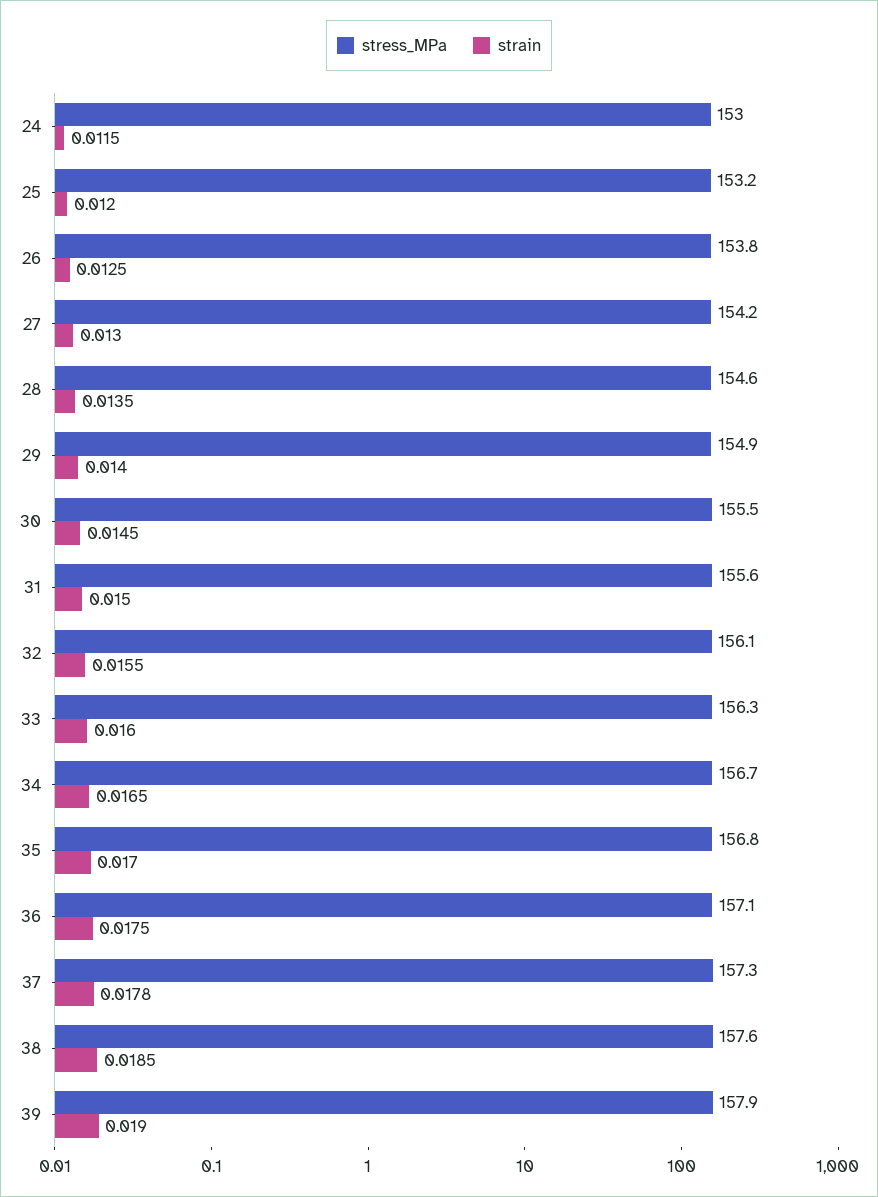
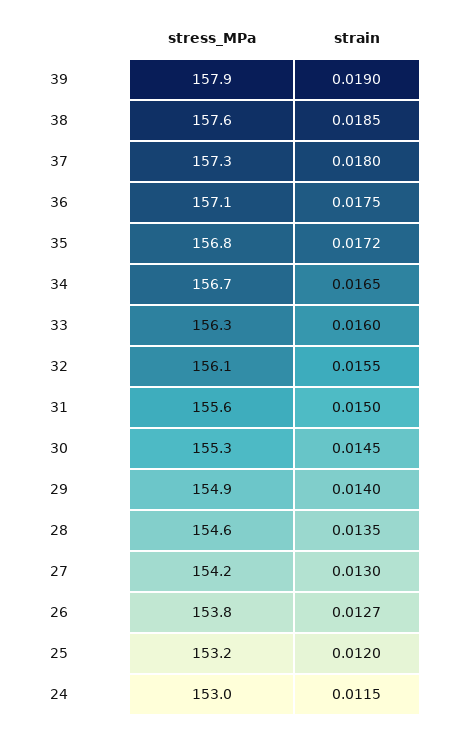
strain, 26: 0.0125 -> 0.0127
stress_MPa, 30: 155.5 -> 155.3
strain, 35: 0.017 -> 0.0172
strain, 37: 0.0178 -> 0.018

